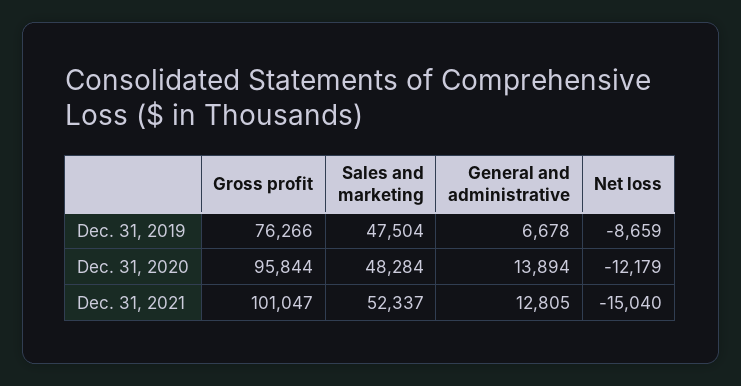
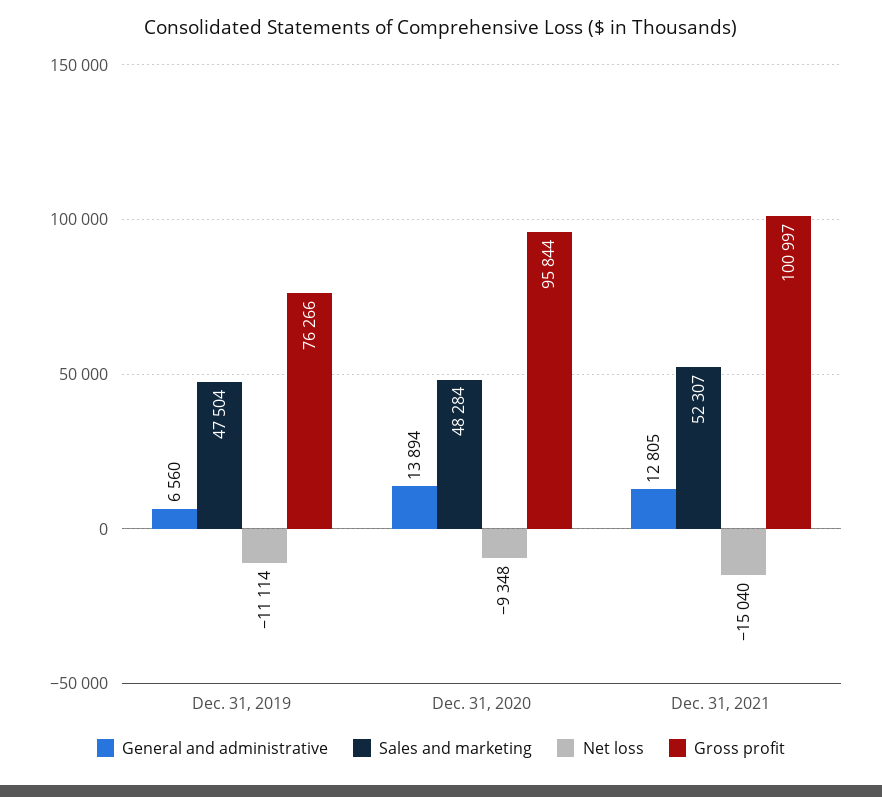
General and administrative, Dec. 31, 2019: 6678 -> 6560
Net loss, Dec. 31, 2019: -8659 -> -11114
Net loss, Dec. 31, 2020: -12179 -> -9348
Gross profit, Dec. 31, 2021: 101047 -> 100997
Sales and marketing, Dec. 31, 2021: 52337 -> 52307

